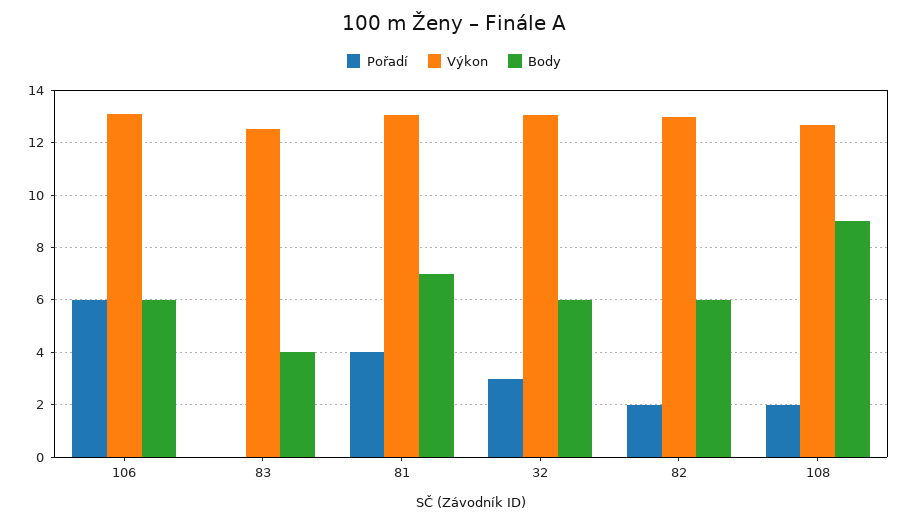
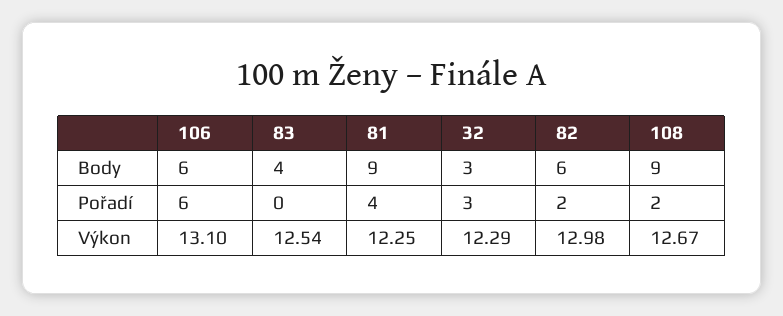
Výkon, 81: 13 -> 12.25
Body, 81: 7 -> 9
Výkon, 32: 13 -> 12.29
Body, 32: 6 -> 3

